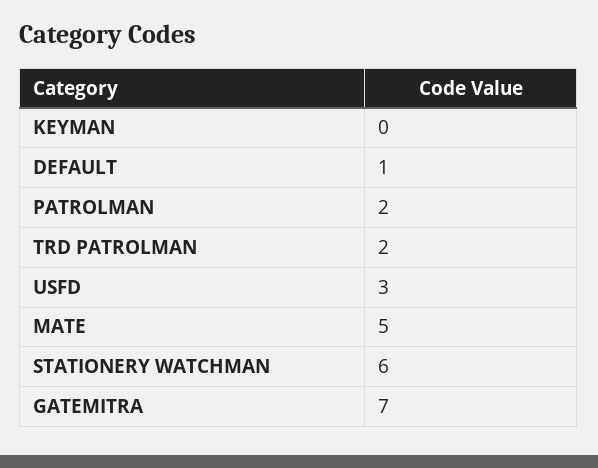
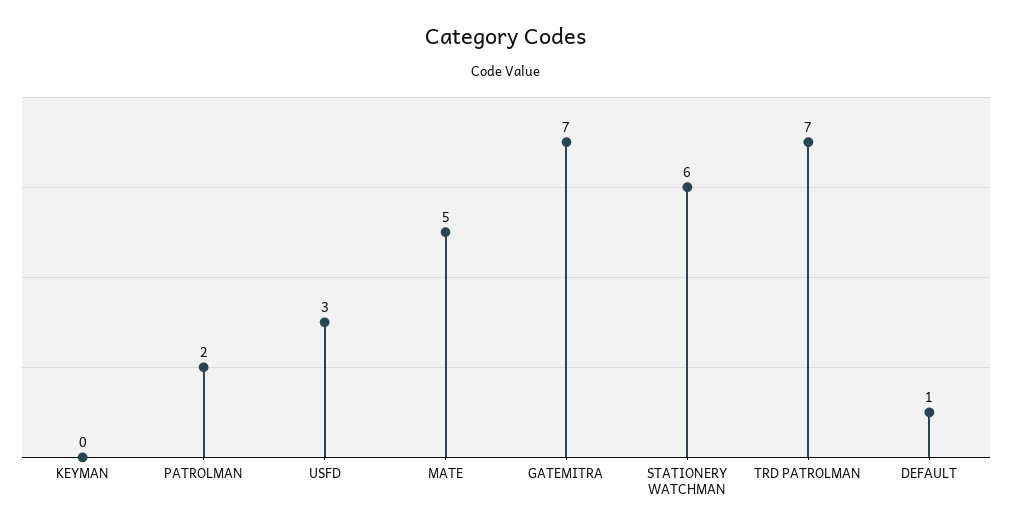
TRD PATROLMAN: 2 -> 7

